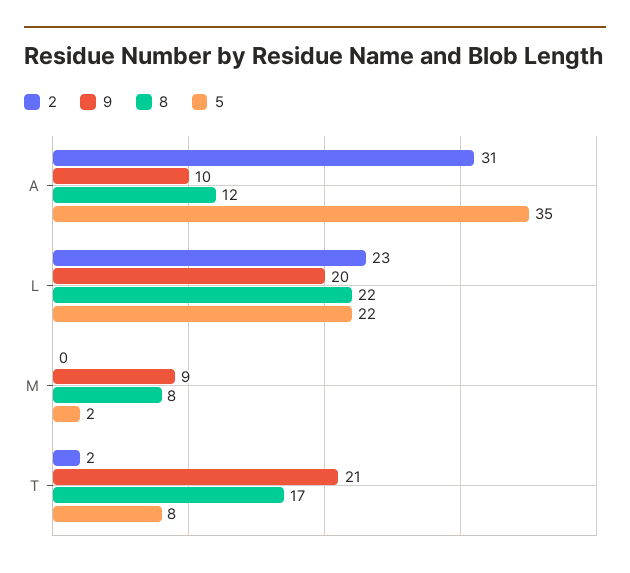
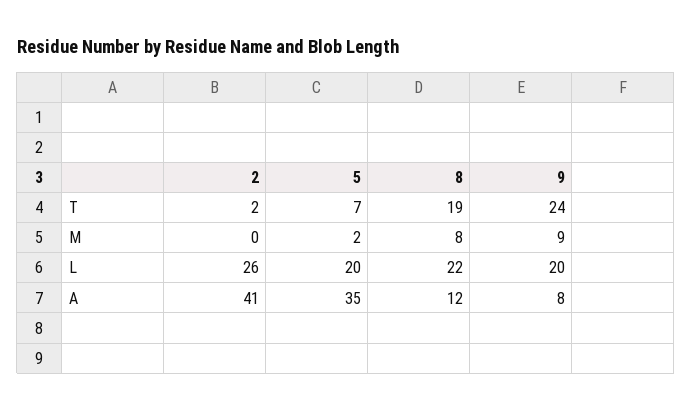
2, A: 31 -> 41
9, A: 10 -> 8
2, L: 23 -> 26
5, L: 22 -> 20
9, T: 21 -> 24
8, T: 17 -> 19
5, T: 8 -> 7

